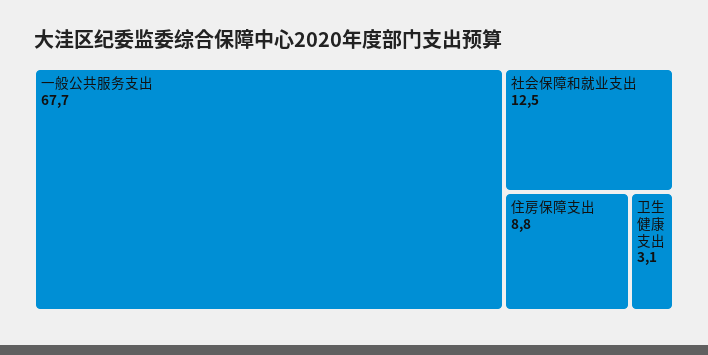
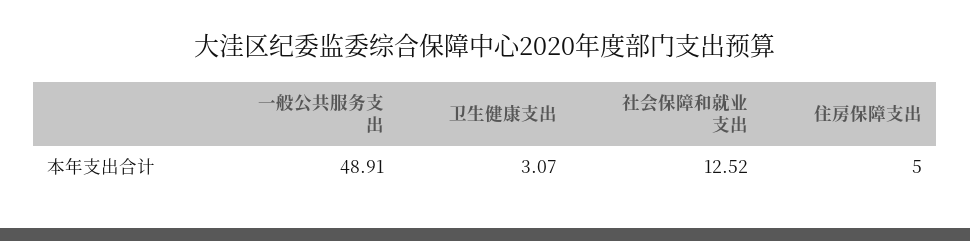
一般公共服务支出: 67.7 -> 48.91
住房保障支出: 8.8 -> 5

